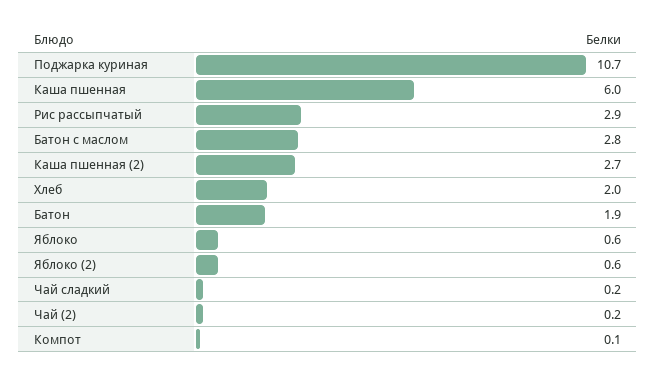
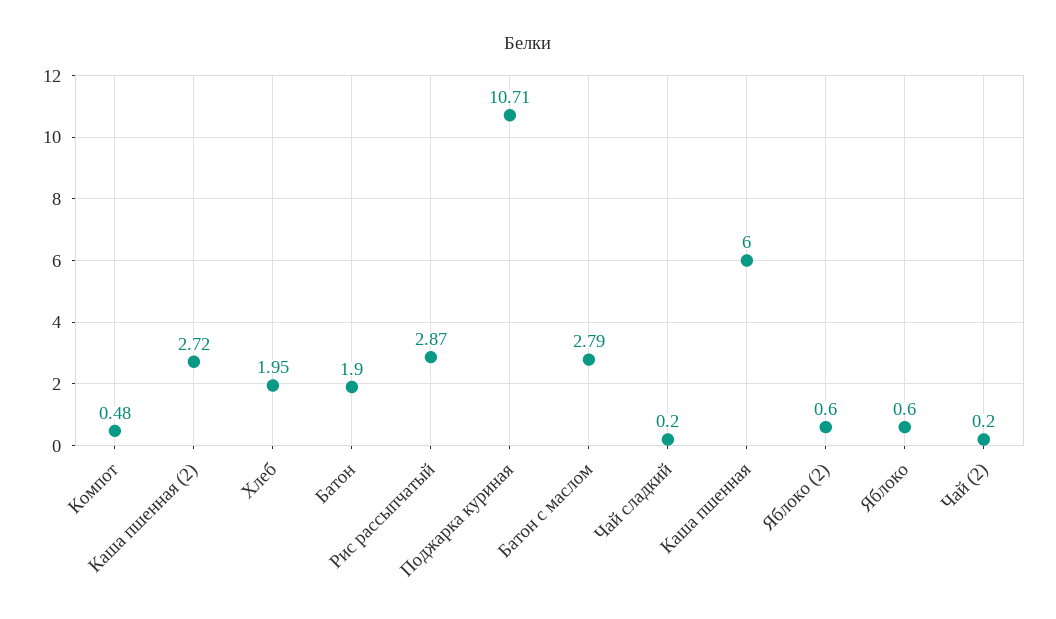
Компот: 0.1 -> 0.48

